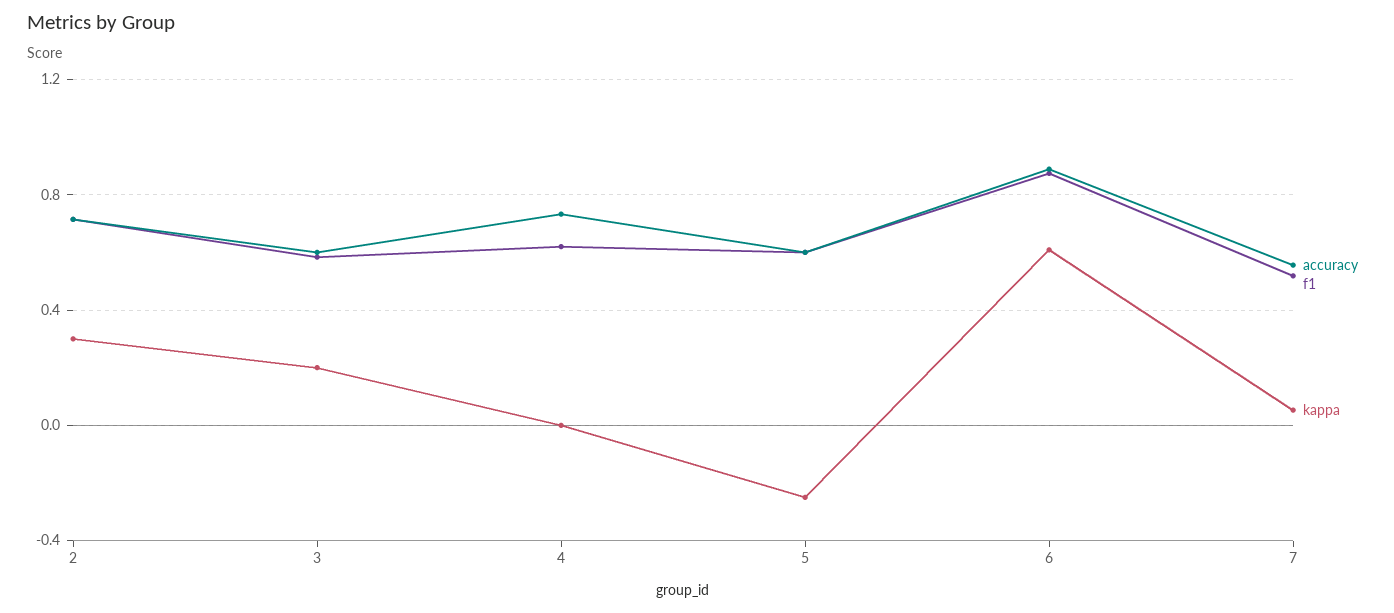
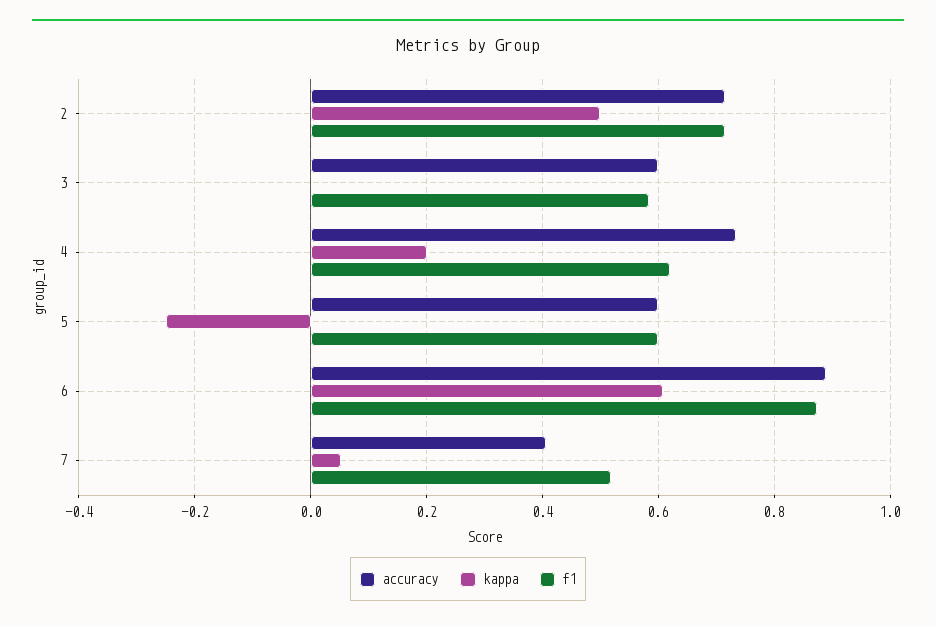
kappa, 2: 0.3 -> 0.5
kappa, 3: 0.2 -> 0
kappa, 4: 0 -> 0.2
accuracy, 7: 0.55 -> 0.4

